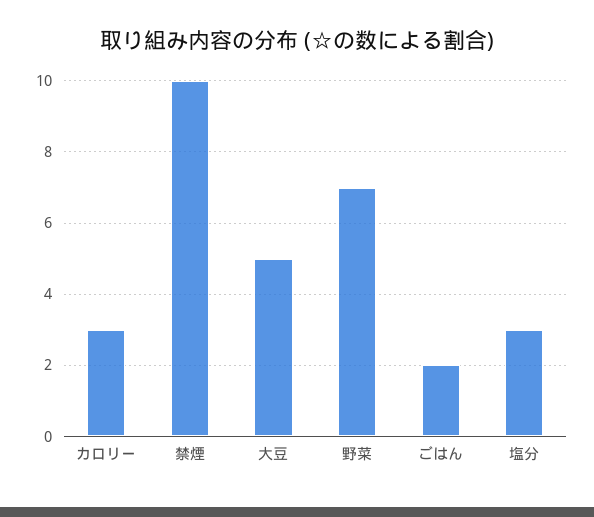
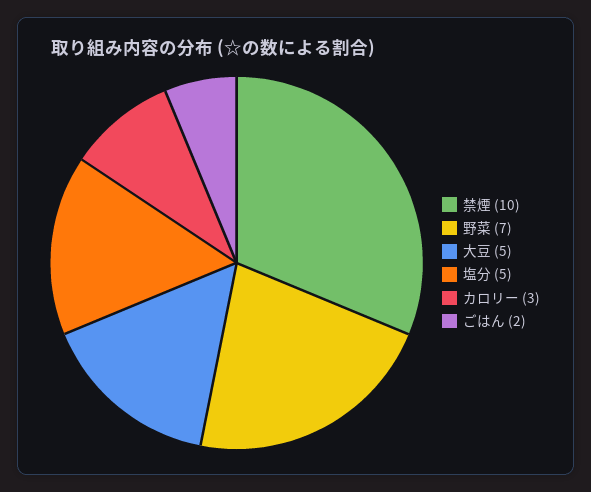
塩分: 3 -> 5

